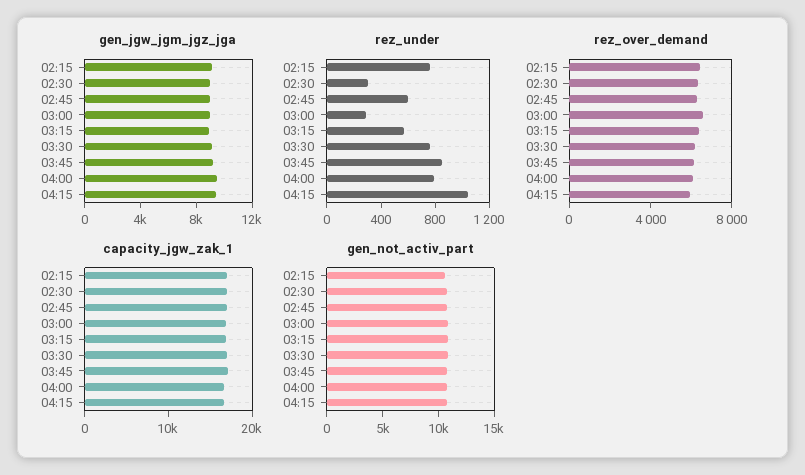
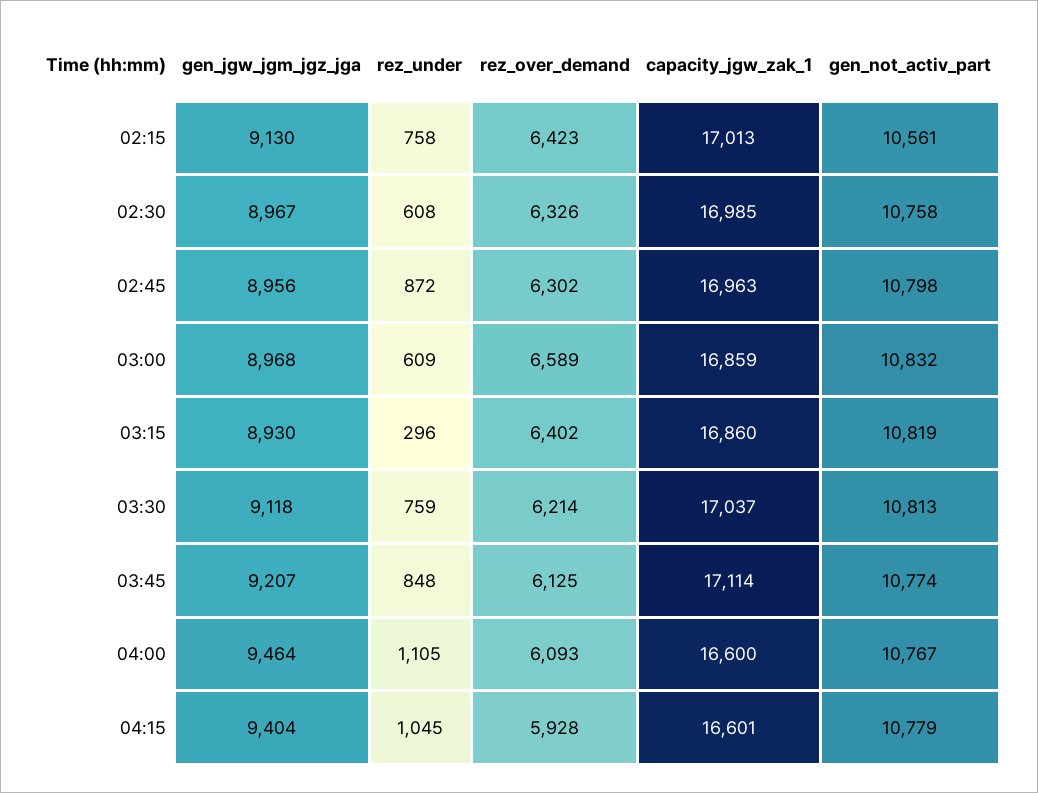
rez_under, 02:30: 300 -> 608
rez_under, 02:45: 600 -> 872
rez_under, 03:00: 300 -> 609
rez_under, 03:15: 600 -> 296
rez_under, 04:00: 800 -> 1105

